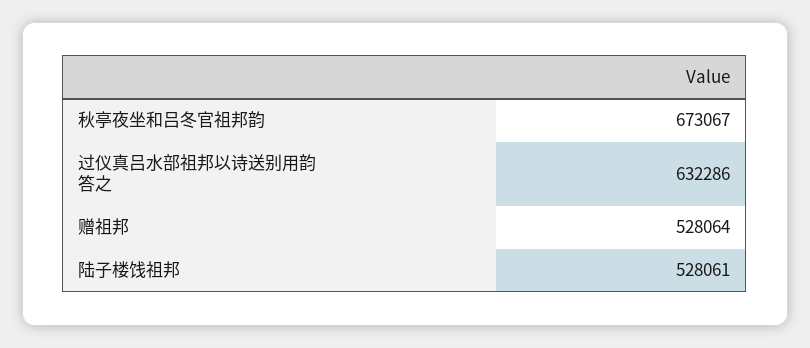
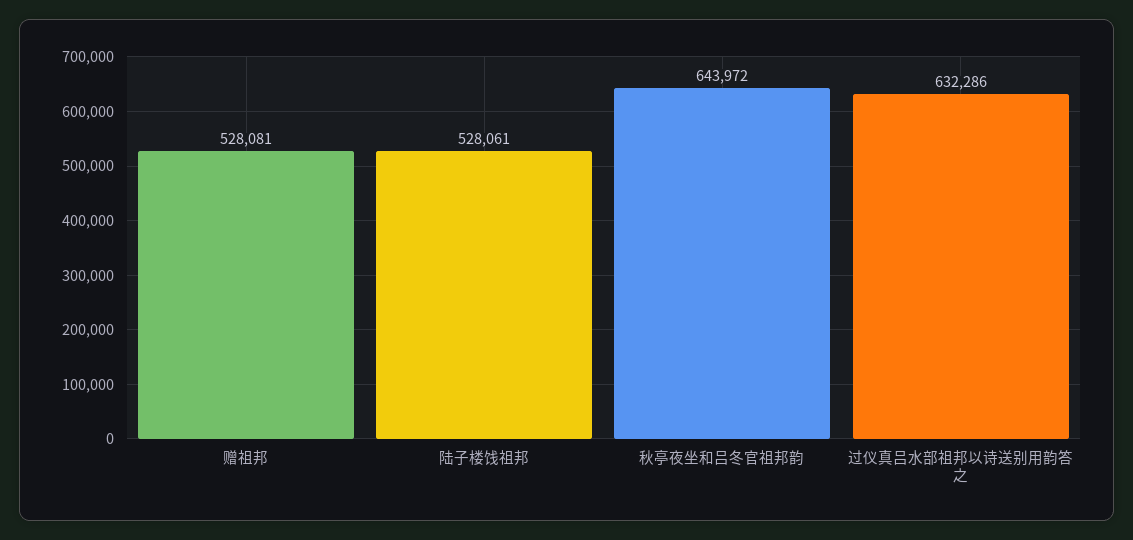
秋亭夜坐和吕冬官祖邦韵: 673067 -> 643972
赠祖邦: 528064 -> 528081

